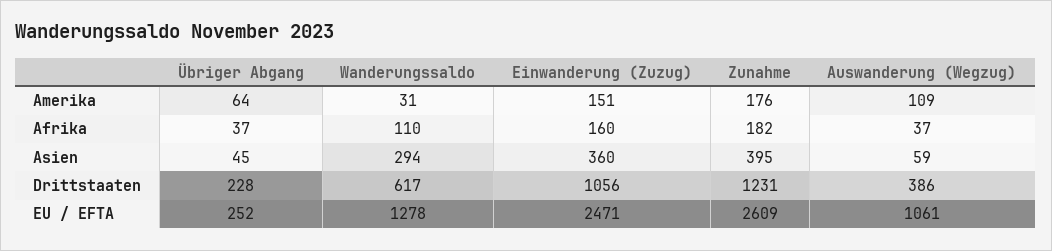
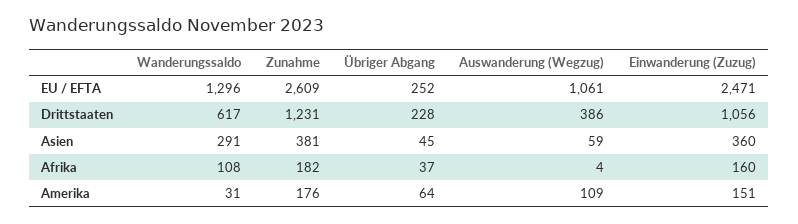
Wanderungssaldo, Afrika: 110 -> 108
Auswanderung (Wegzug), Afrika: 37 -> 4
Wanderungssaldo, Asien: 294 -> 291
Zunahme, Asien: 395 -> 381
Wanderungssaldo, EU / EFTA: 1278 -> 1296

